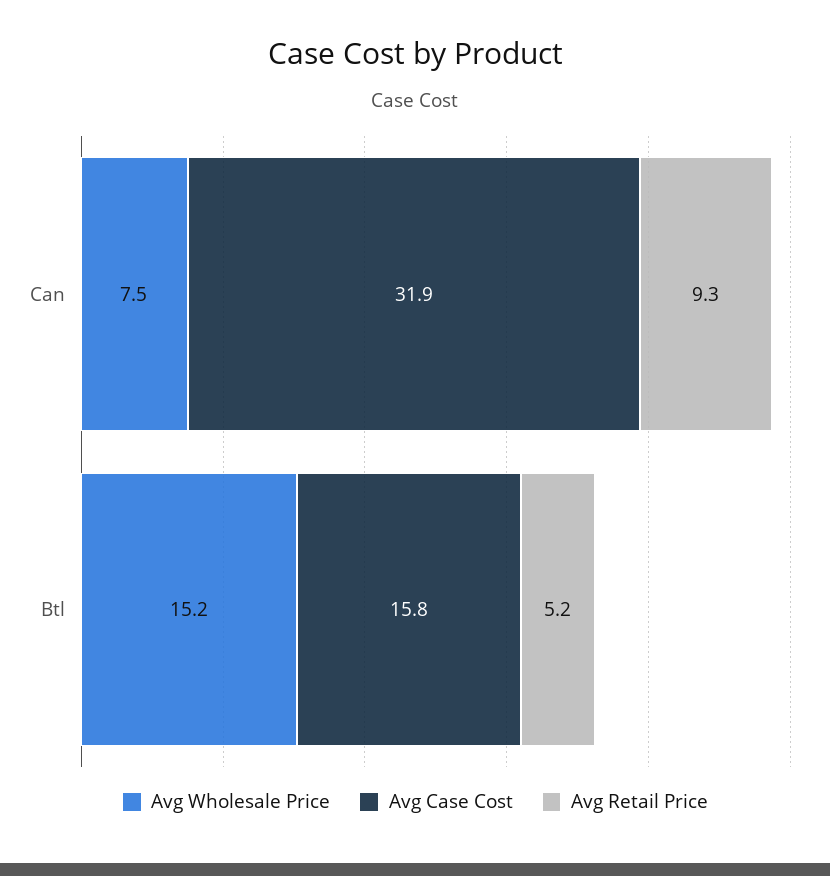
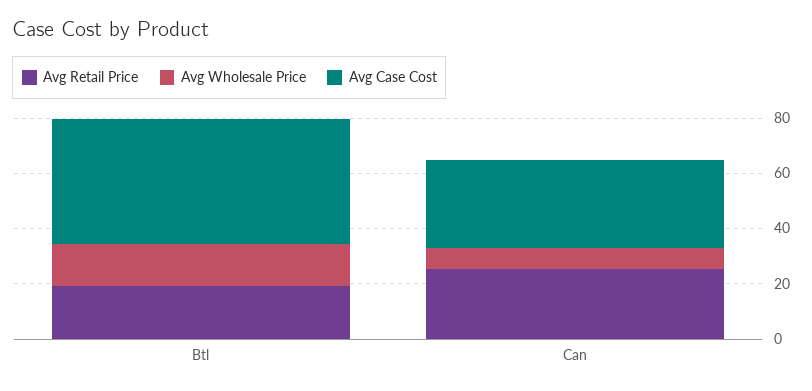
Avg Retail Price, Can: 9.3 -> 25
Avg Case Cost, Btl: 15.8 -> 45
Avg Retail Price, Btl: 5.2 -> 20

